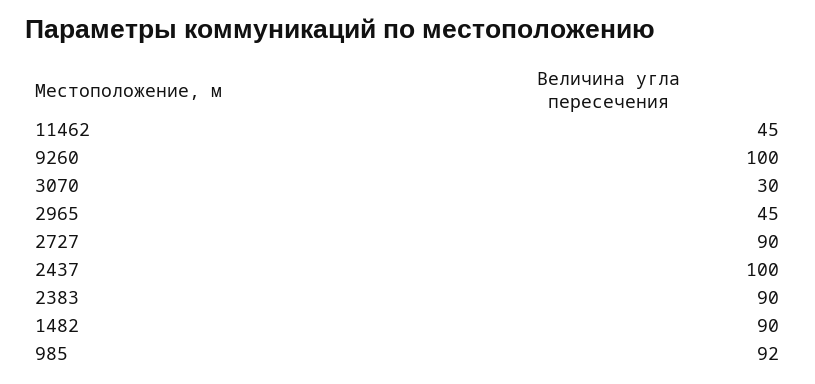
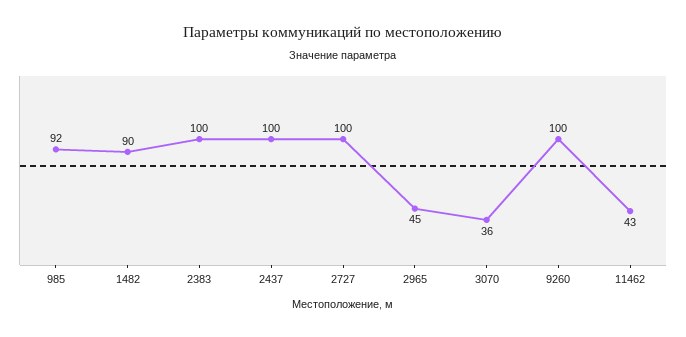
11462: 45 -> 43
3070: 30 -> 36
2727: 90 -> 100
2383: 90 -> 100

